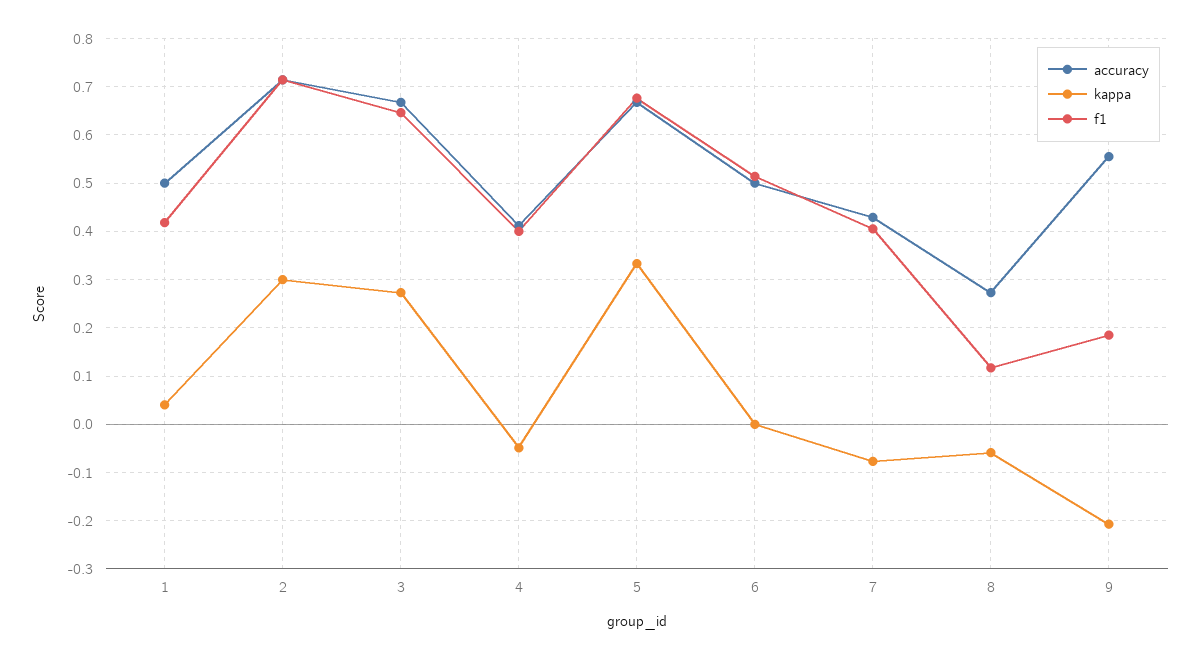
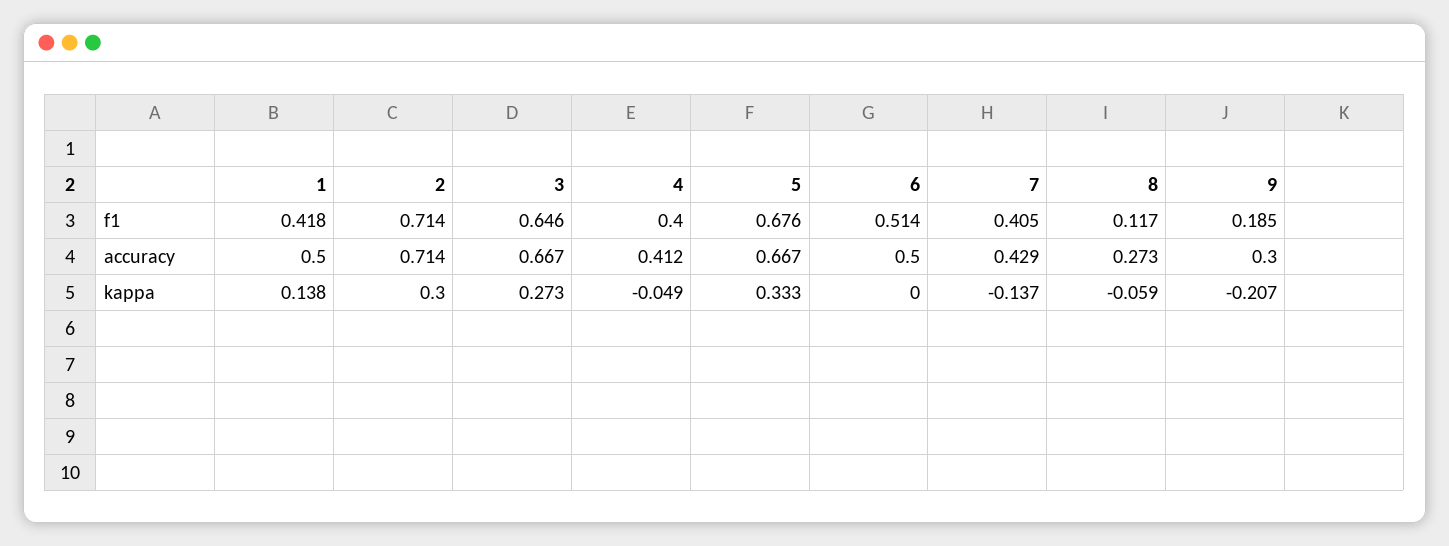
kappa, 1: 0.04 -> 0.138
kappa, 7: -0.08 -> -0.137
accuracy, 9: 0.56 -> 0.3

